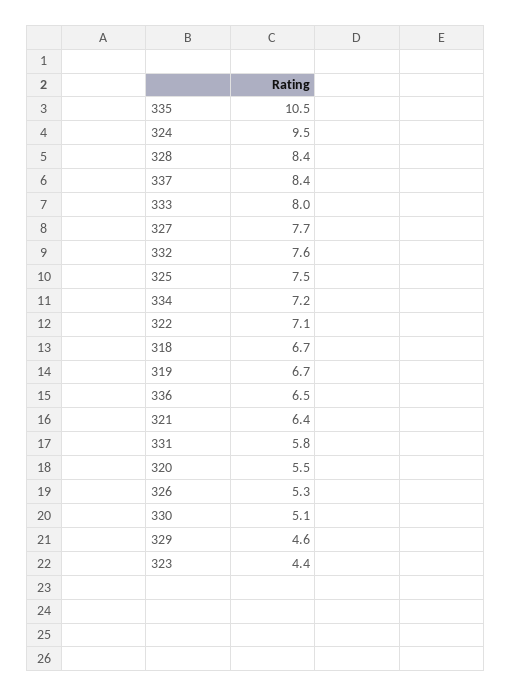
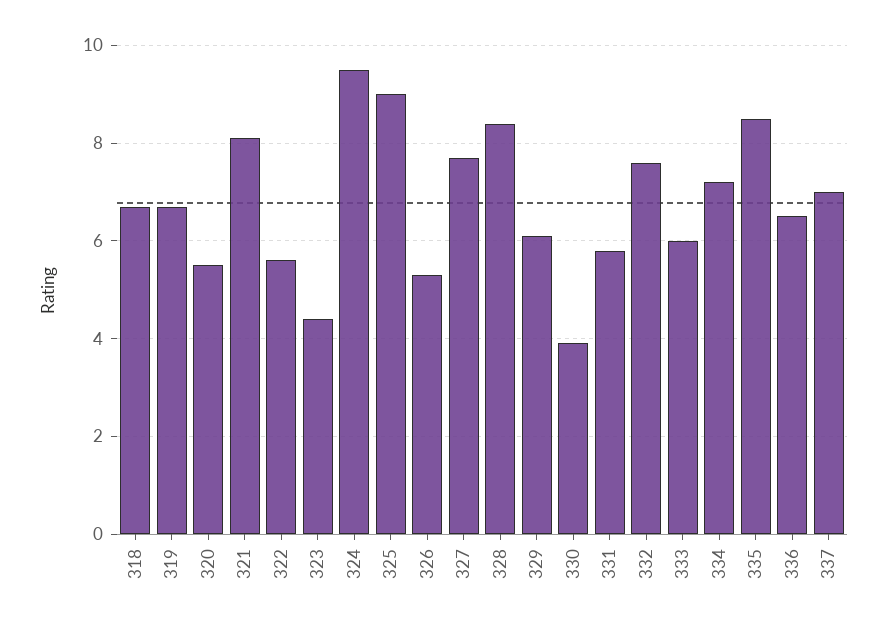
335: 10.5 -> 8.5
337: 8.4 -> 7
333: 8 -> 6
325: 7.5 -> 9
322: 7.1 -> 5.5
321: 6.4 -> 8
330: 5.1 -> 4
329: 4.6 -> 6

